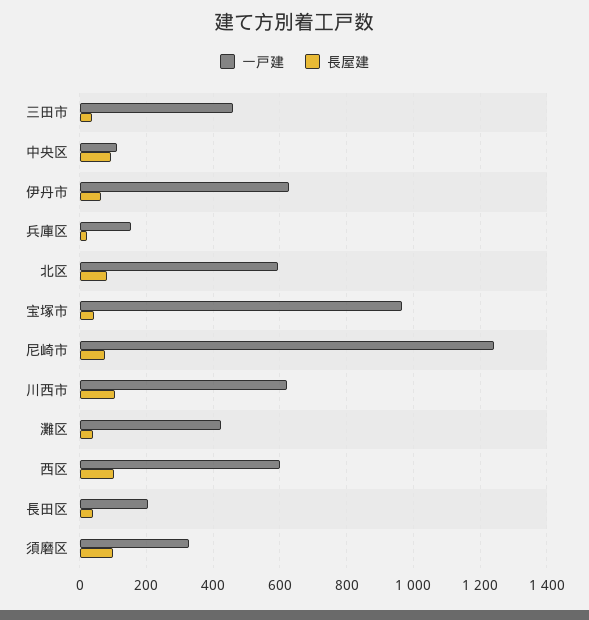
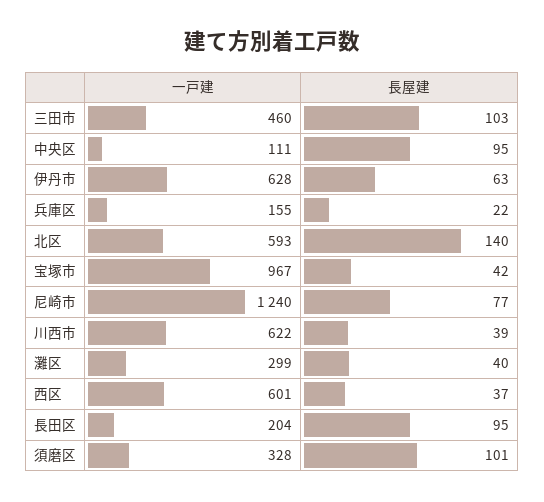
長屋建, 三田市: 40 -> 103
長屋建, 北区: 80 -> 140
長屋建, 川西市: 100 -> 39
一戸建, 灘区: 420 -> 299
長屋建, 西区: 100 -> 37
長屋建, 長田区: 40 -> 95

